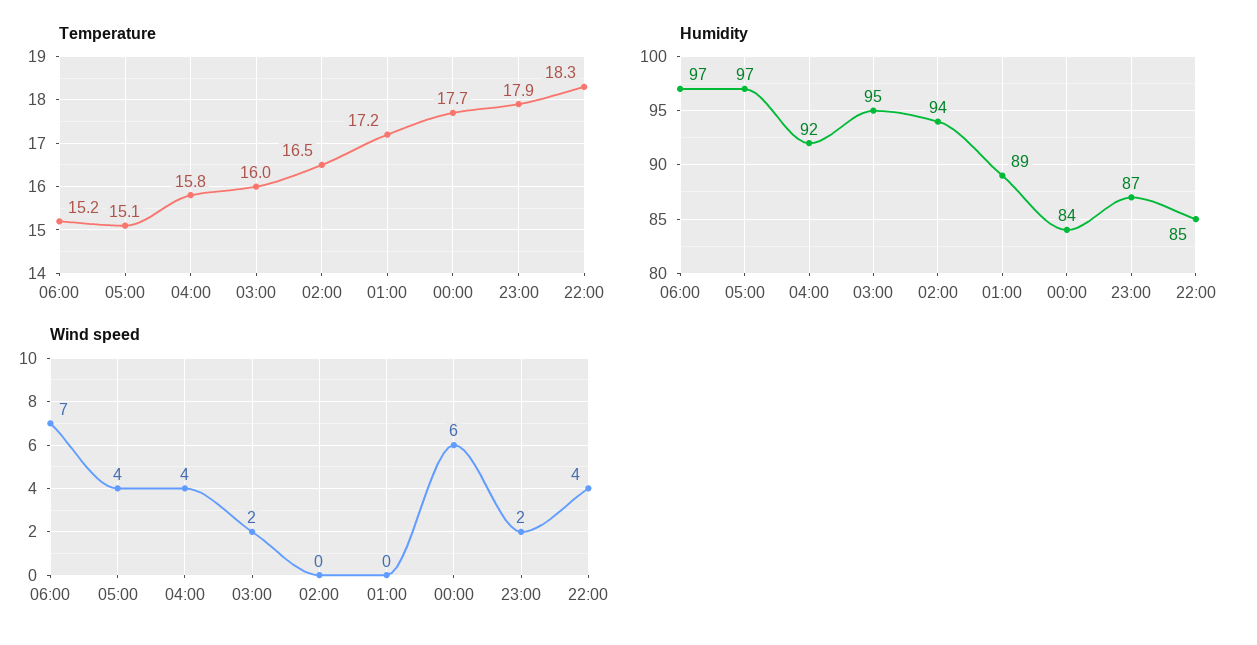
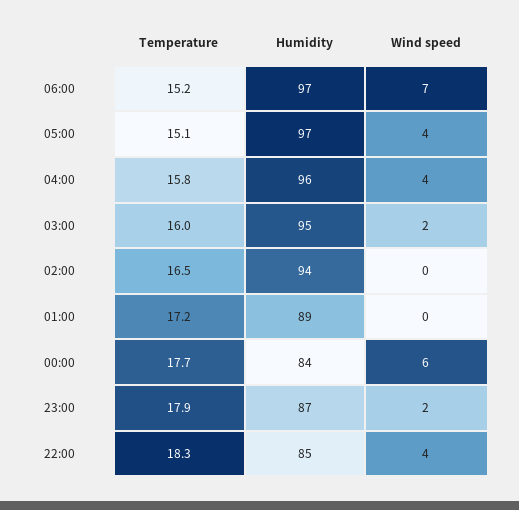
Humidity, 04:00: 92 -> 96

